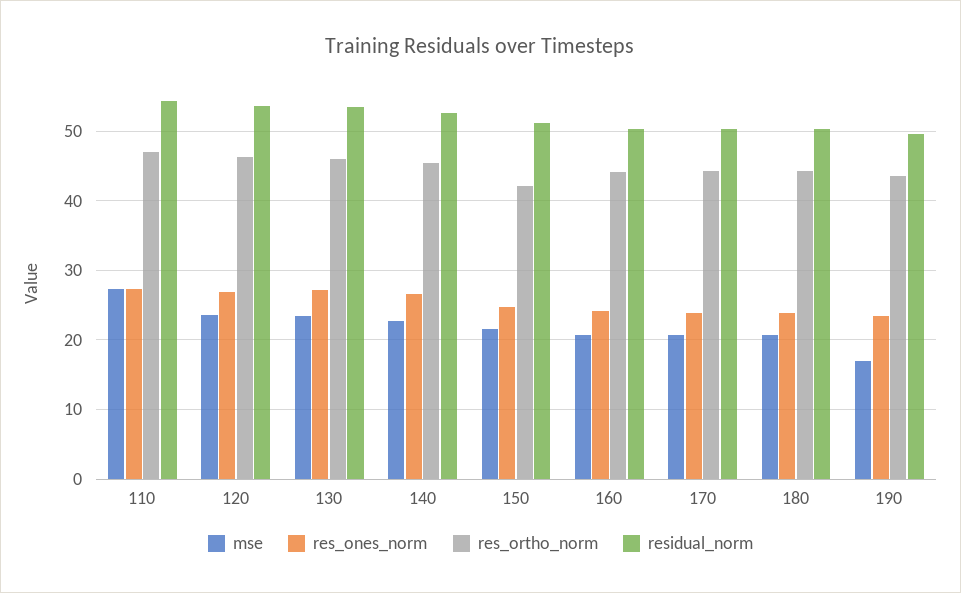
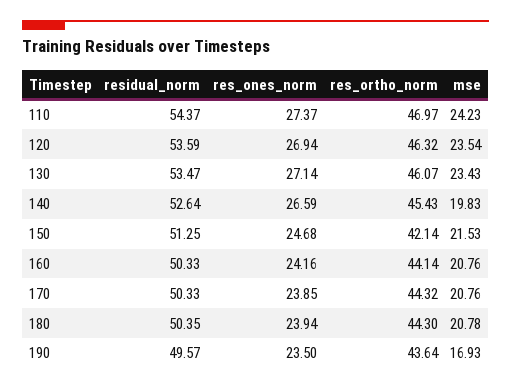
mse, 110: 27 -> 24.23
mse, 140: 23 -> 19.83

